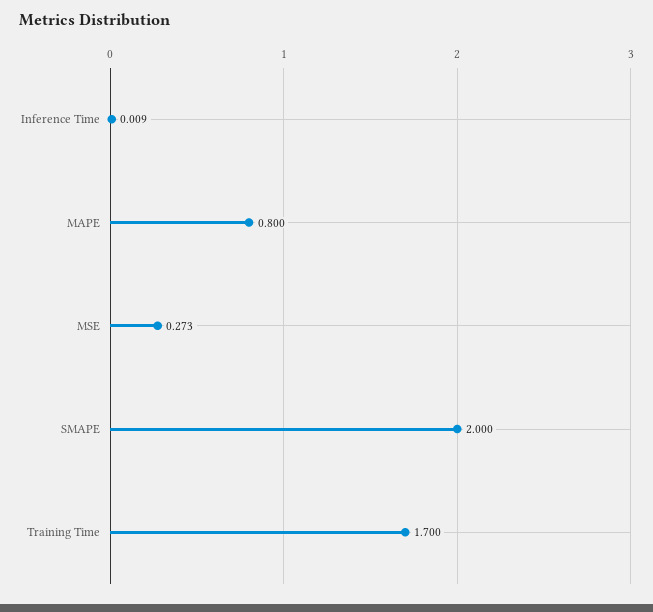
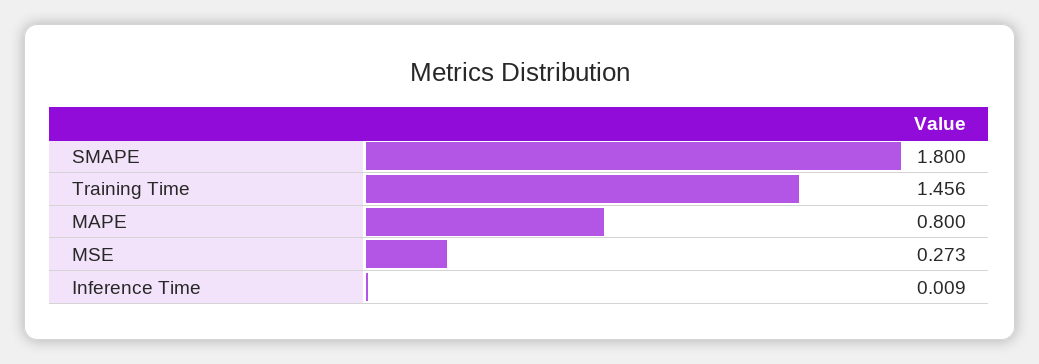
SMAPE: 2 -> 1.8
Training Time: 1.7 -> 1.456

